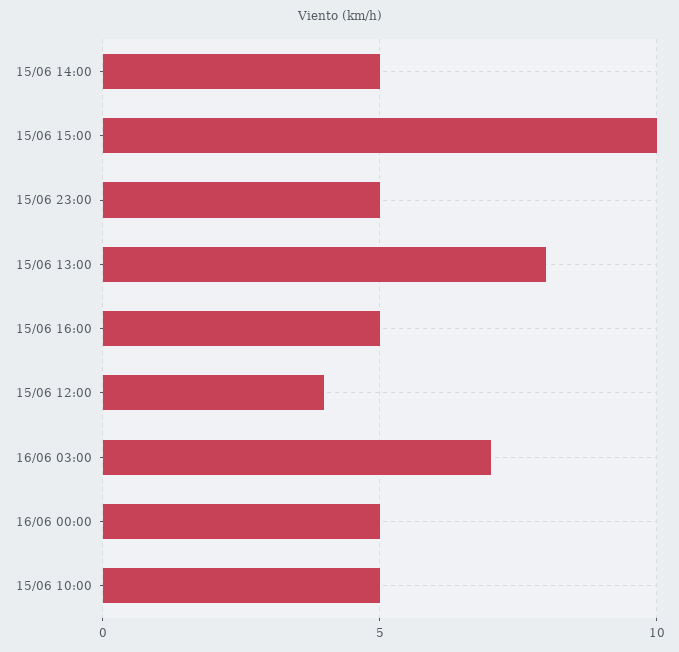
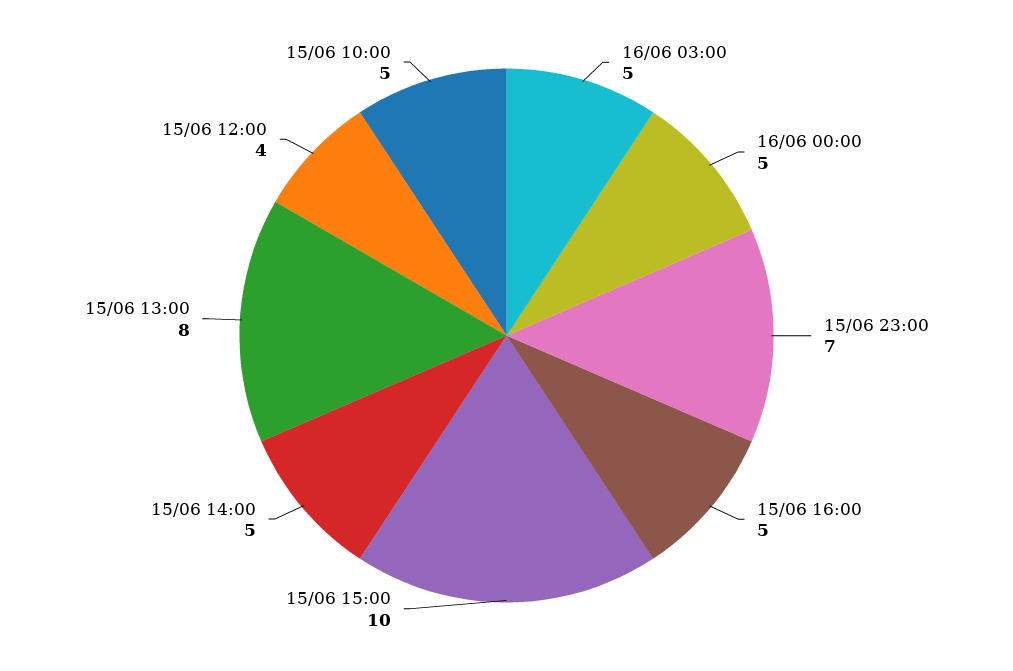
15/06 23:00: 5 -> 7
16/06 03:00: 7 -> 5

